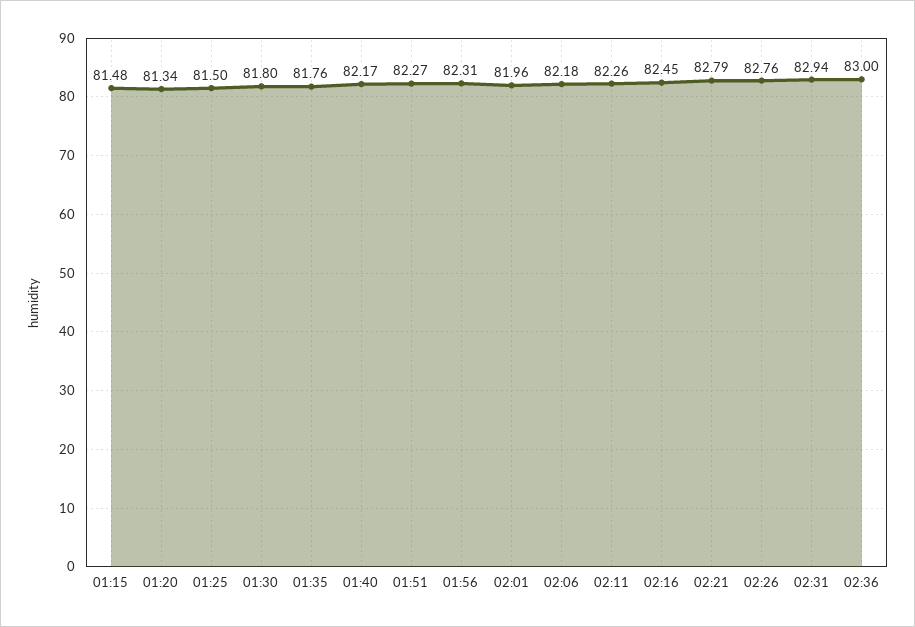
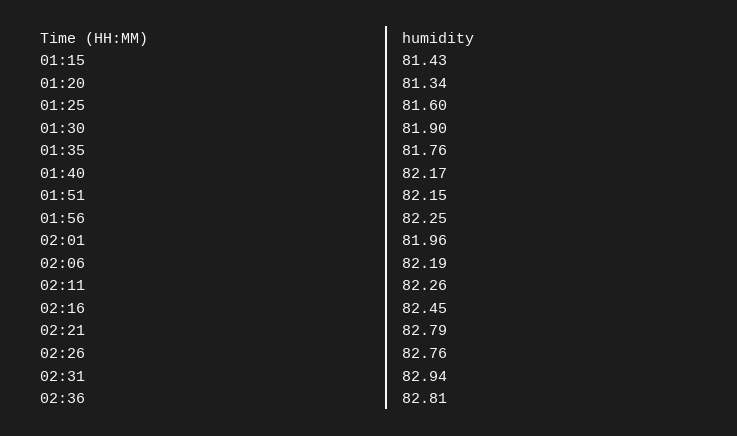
01:15: 81.48 -> 81.43
01:25: 81.5 -> 81.6
01:30: 81.8 -> 81.9
01:51: 82.27 -> 82.15
01:56: 82.31 -> 82.25
02:06: 82.18 -> 82.19
02:36: 83 -> 82.81

